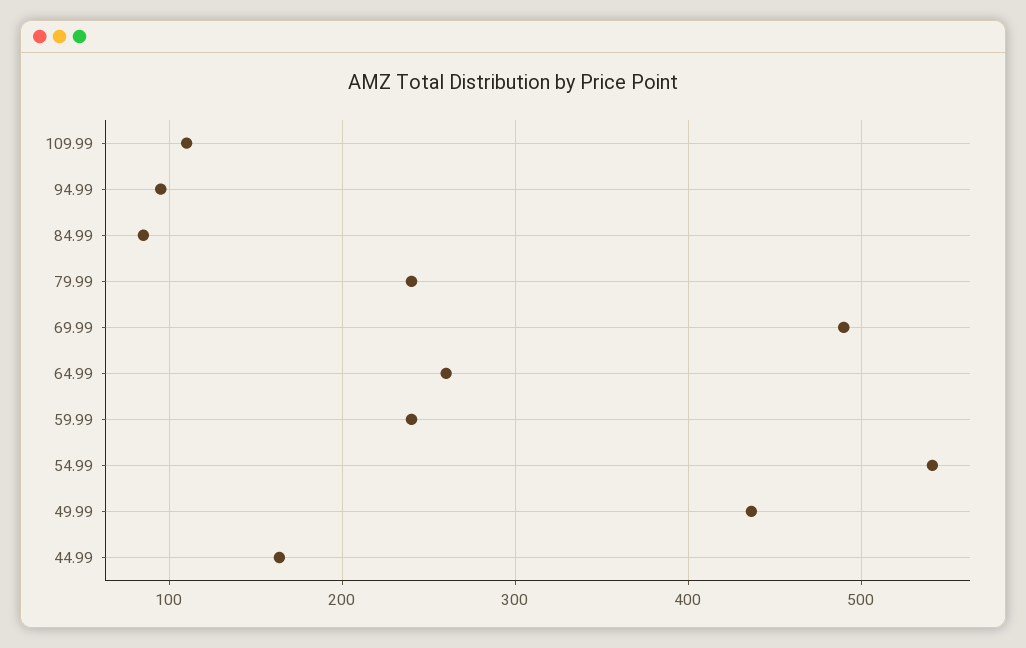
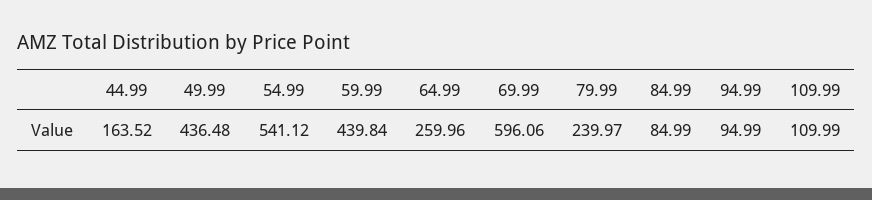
69.99: 490 -> 596.06
59.99: 240 -> 439.84

